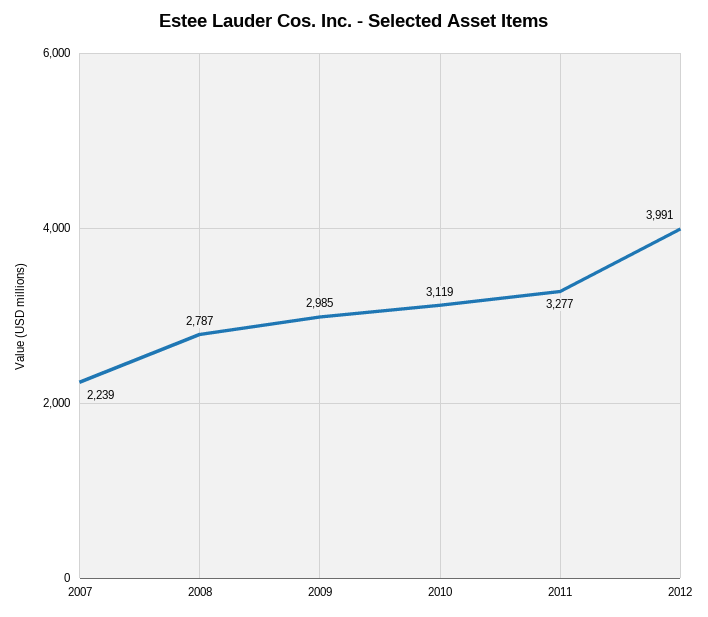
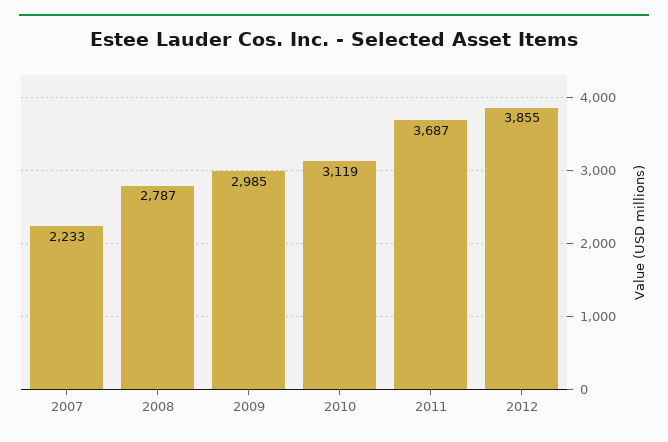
2007: 2239 -> 2233
2011: 3277 -> 3687
2012: 3991 -> 3855

